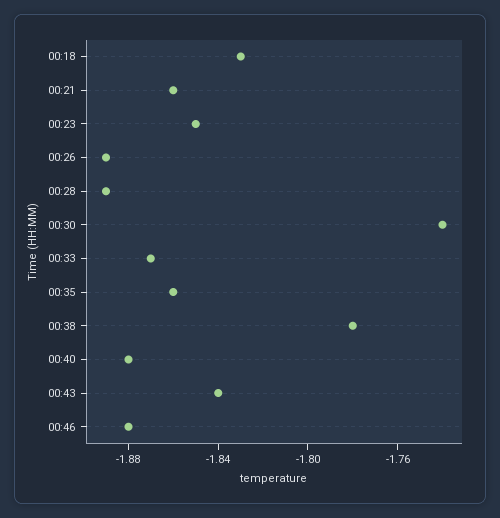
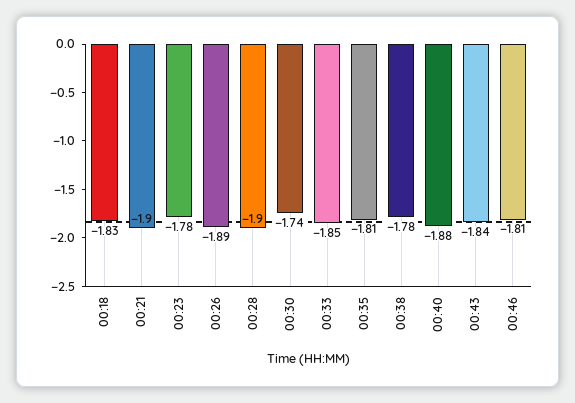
00:21: -1.86 -> -1.9
00:23: -1.85 -> -1.78
00:28: -1.89 -> -1.9
00:33: -1.87 -> -1.85
00:35: -1.86 -> -1.81
00:46: -1.88 -> -1.81

